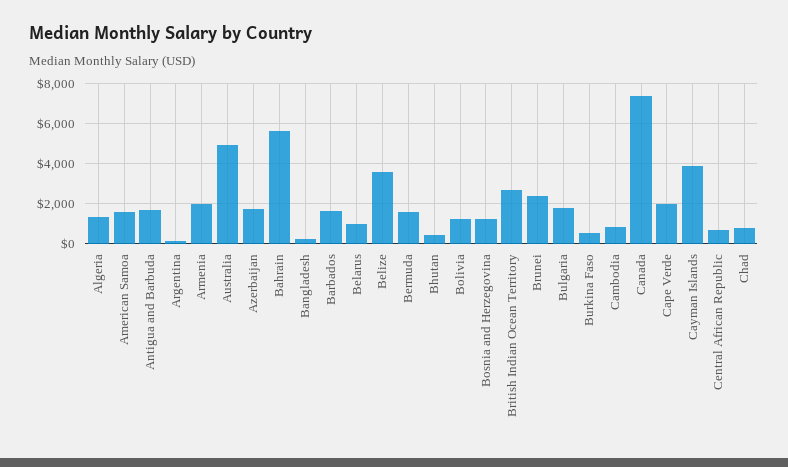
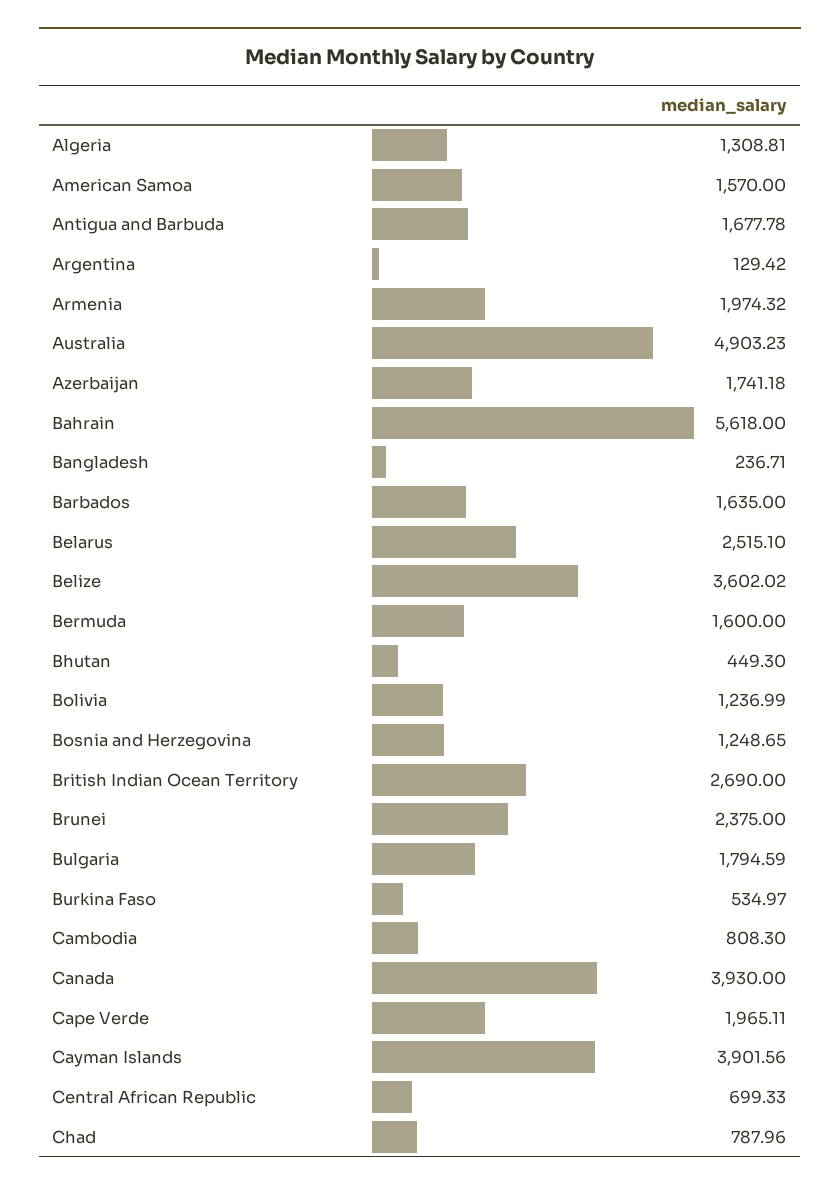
Belarus: 1000 -> 2515.1
Canada: 7500 -> 3930

